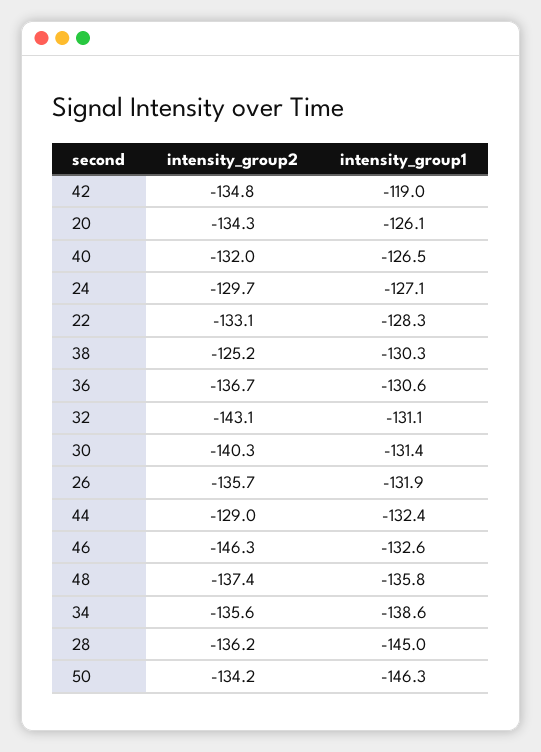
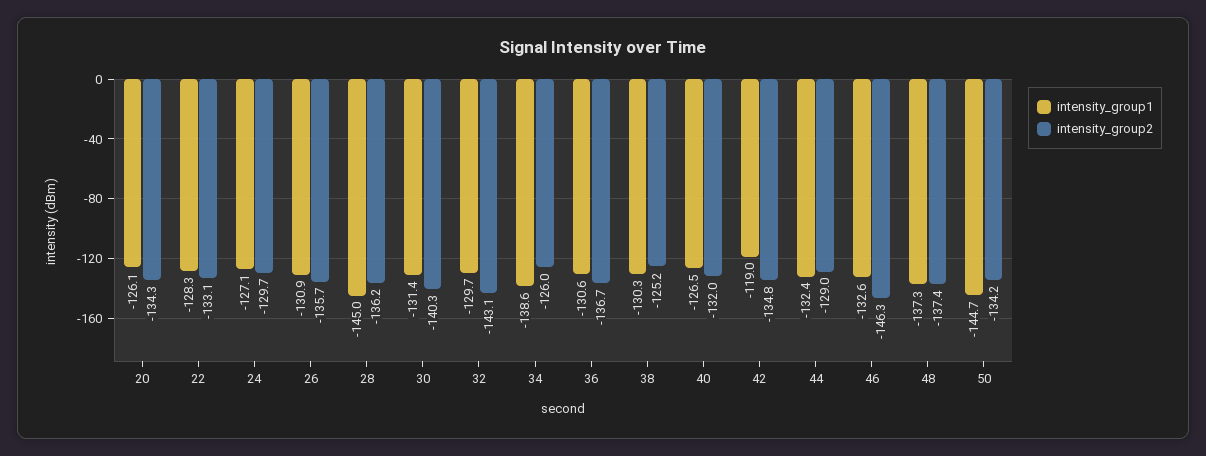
intensity_group1, 32: -131.1 -> -129.7
intensity_group1, 26: -131.9 -> -130.9
intensity_group1, 48: -135.8 -> -137.3
intensity_group2, 34: -135.6 -> -126
intensity_group1, 50: -146.3 -> -144.7

